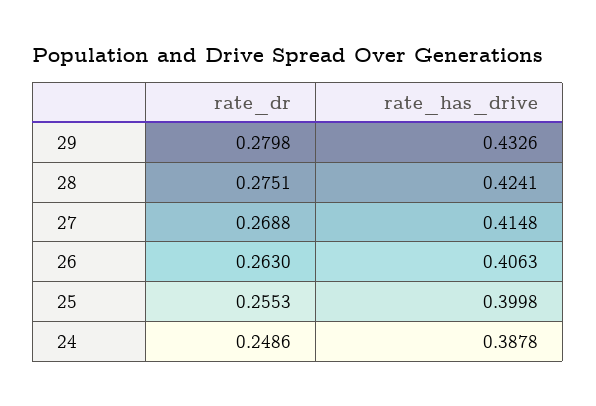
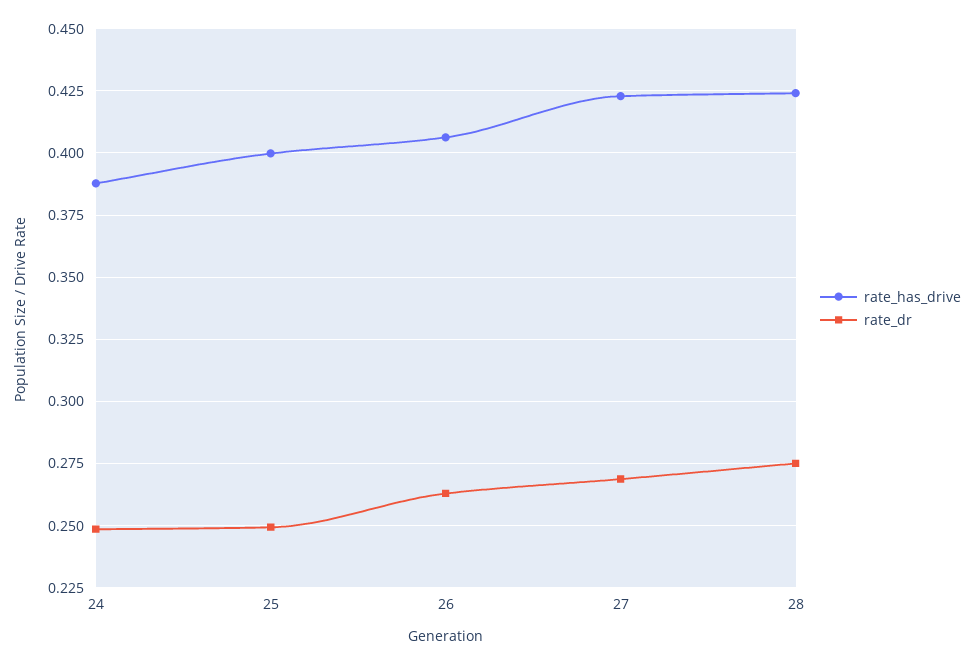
rate_dr, 29: 0.2798 -> none
rate_has_drive, 29: 0.4326 -> none
rate_has_drive, 27: 0.4148 -> 0.4225
rate_dr, 25: 0.2553 -> 0.25

